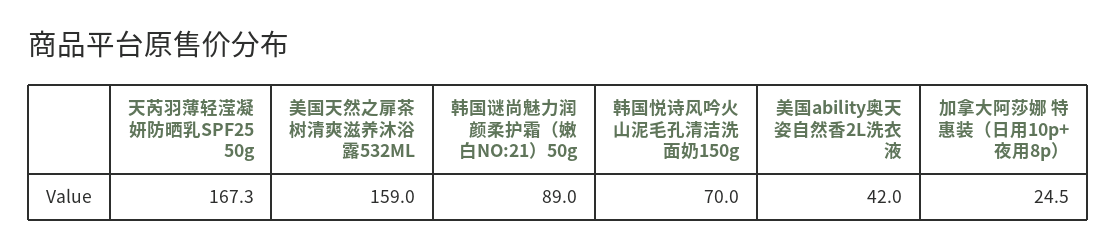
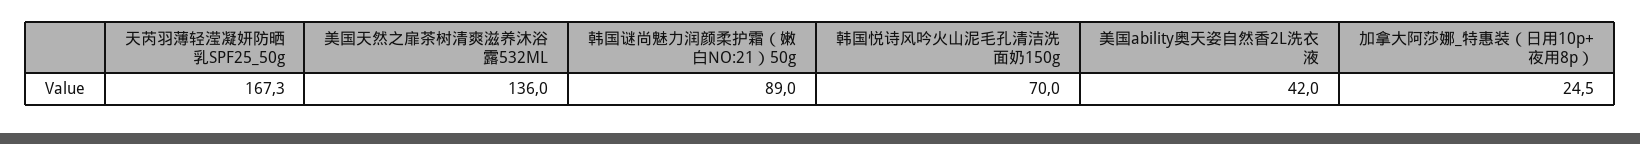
美国天然之扉茶树清爽滋养沐浴露532ML: 159 -> 136

